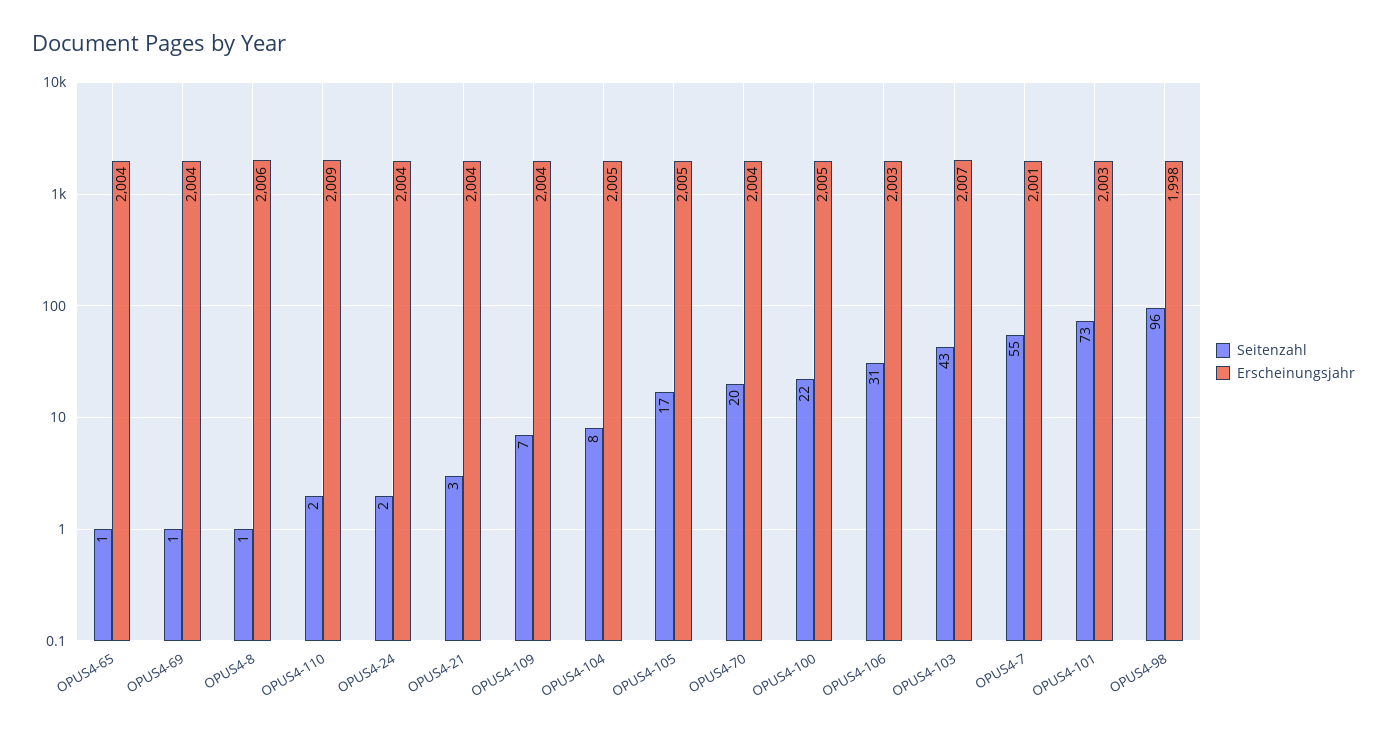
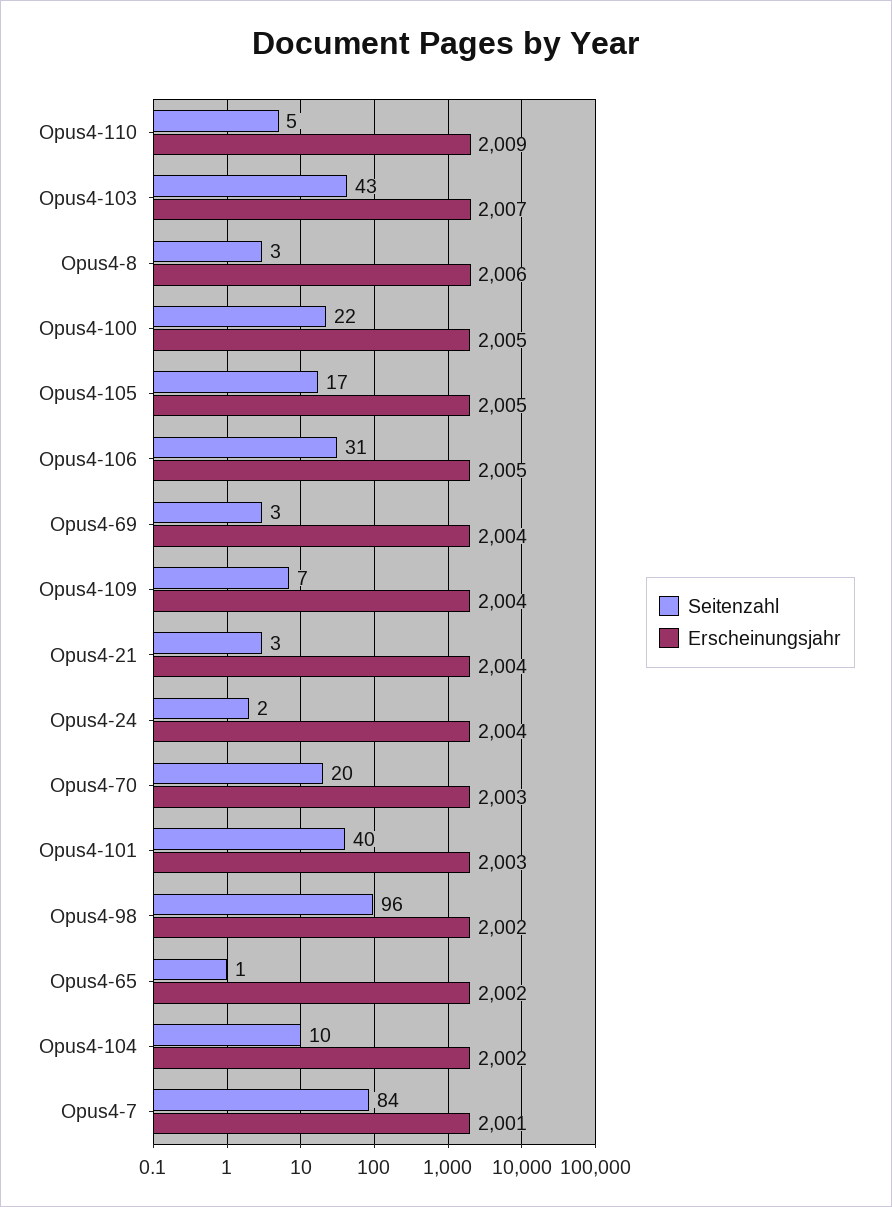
Erscheinungsjahr, OPUS4-65: 2004 -> 2002
Seitenzahl, OPUS4-69: 1 -> 3
Seitenzahl, OPUS4-8: 1 -> 3
Seitenzahl, OPUS4-110: 2 -> 5
Seitenzahl, OPUS4-104: 8 -> 10
Erscheinungsjahr, OPUS4-104: 2005 -> 2002
Erscheinungsjahr, OPUS4-70: 2004 -> 2003
Erscheinungsjahr, OPUS4-106: 2003 -> 2005
Seitenzahl, OPUS4-7: 55 -> 84
Seitenzahl, OPUS4-101: 73 -> 40
Erscheinungsjahr, OPUS4-98: 1998 -> 2002

